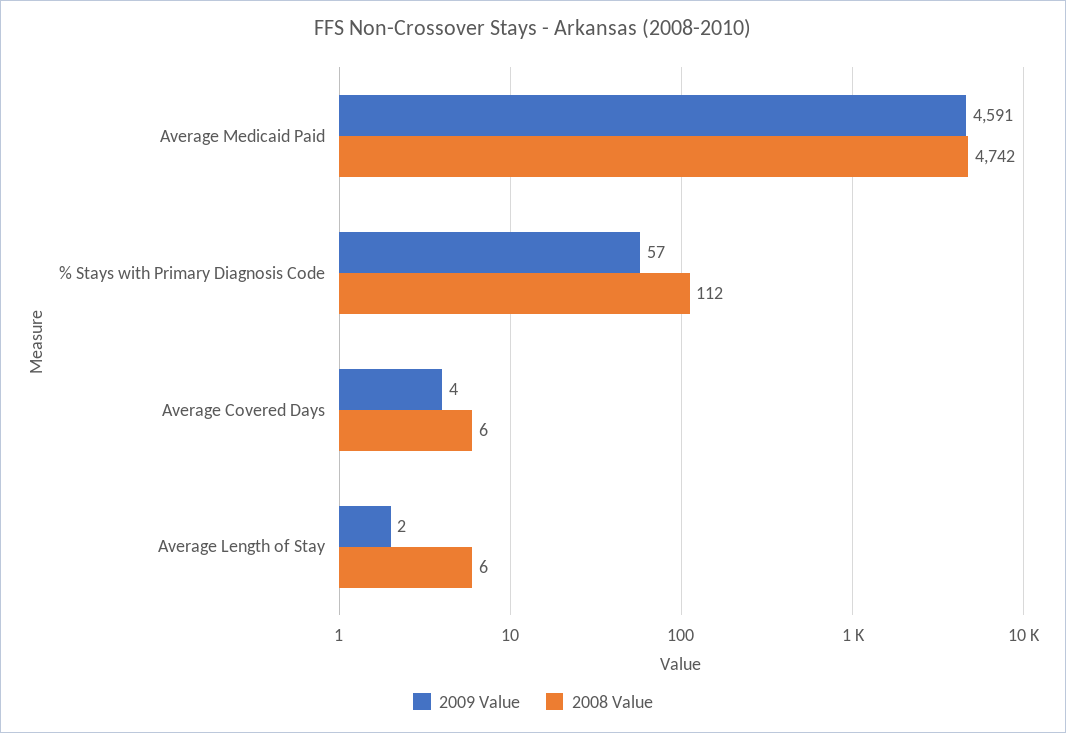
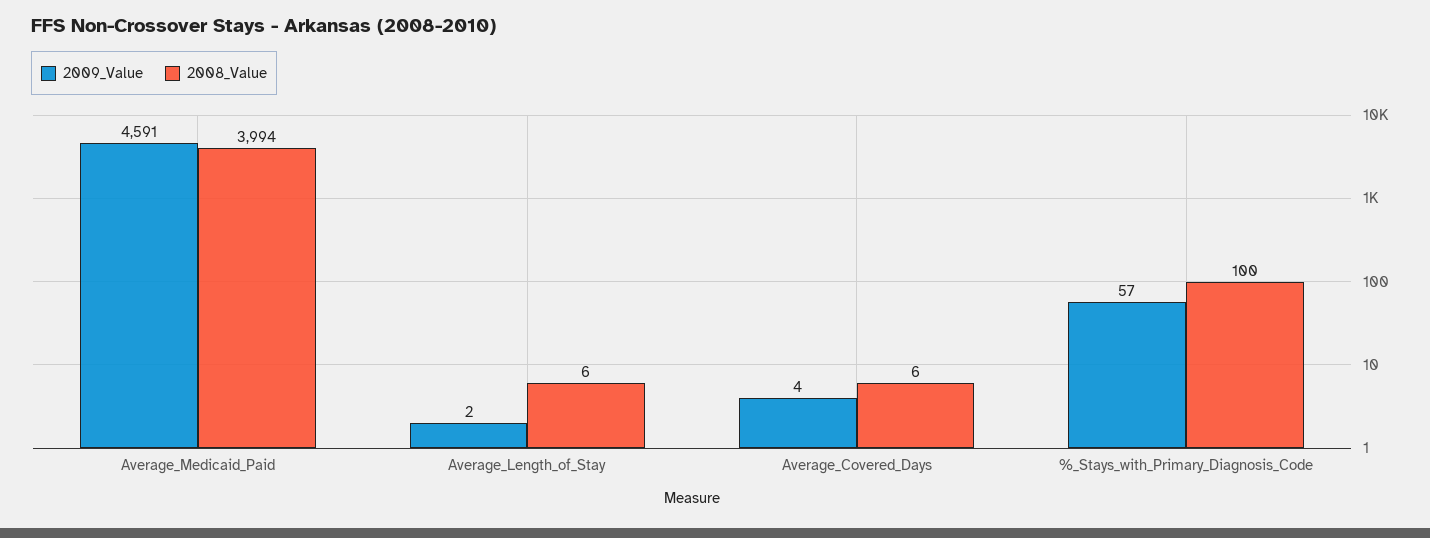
2008 Value, Average Medicaid Paid: 4742 -> 3994
2008 Value, % Stays with Primary Diagnosis Code: 112 -> 100

